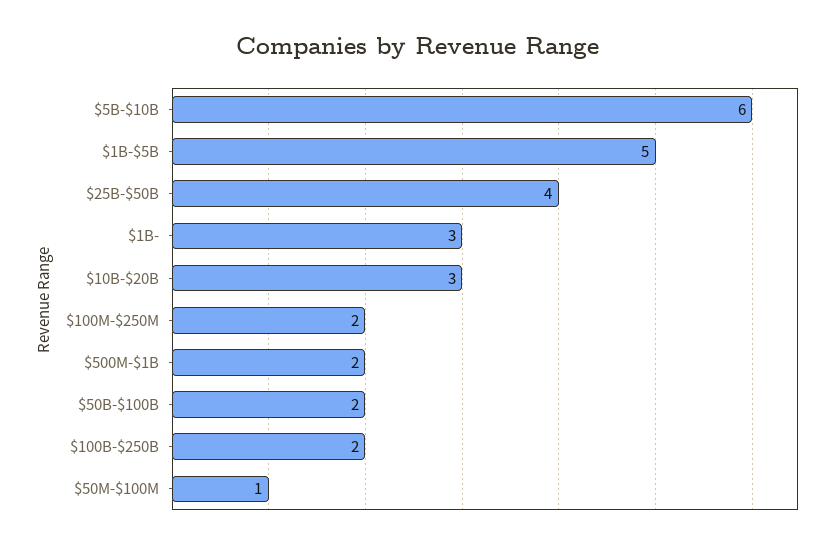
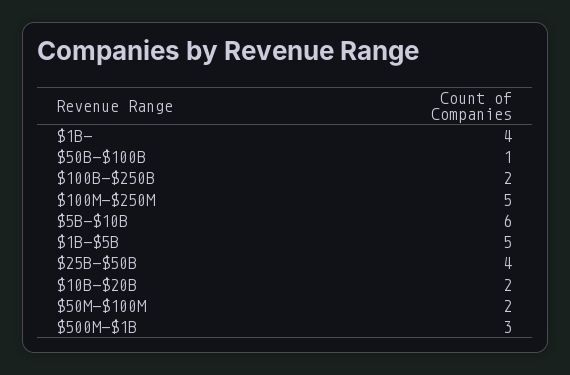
$1B-: 3 -> 4
$10B-$20B: 3 -> 2
$100M-$250M: 2 -> 5
$500M-$1B: 2 -> 3
$50B-$100B: 2 -> 1
$50M-$100M: 1 -> 2

